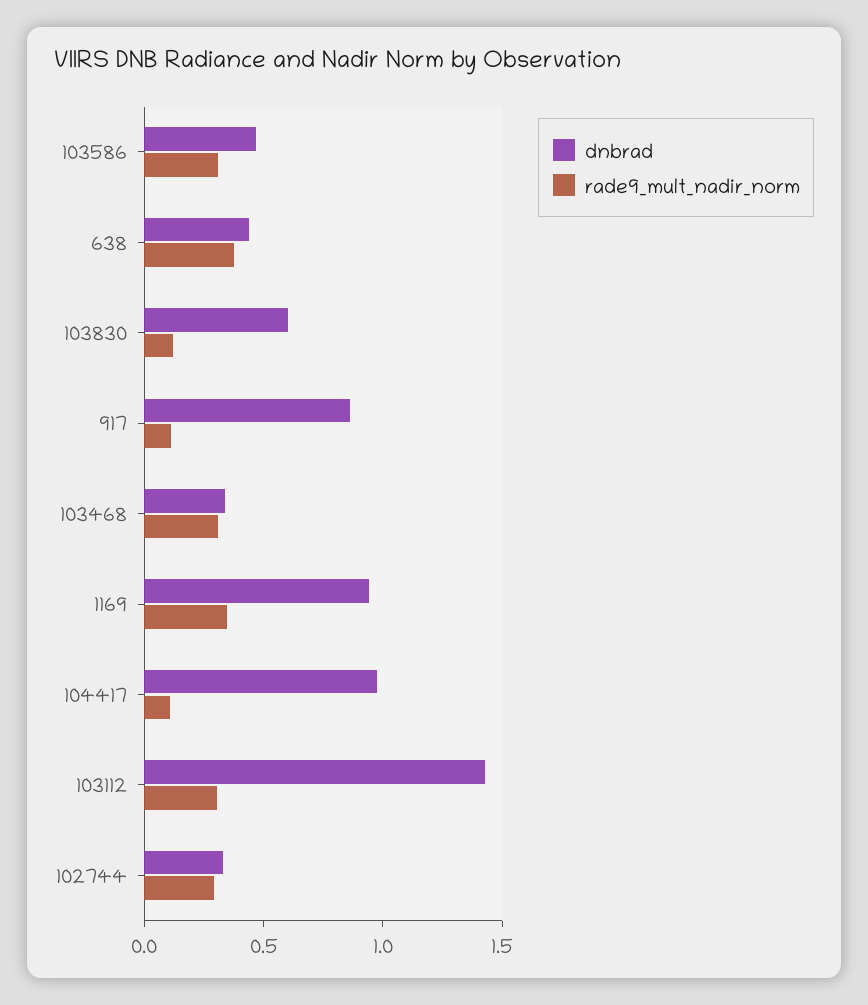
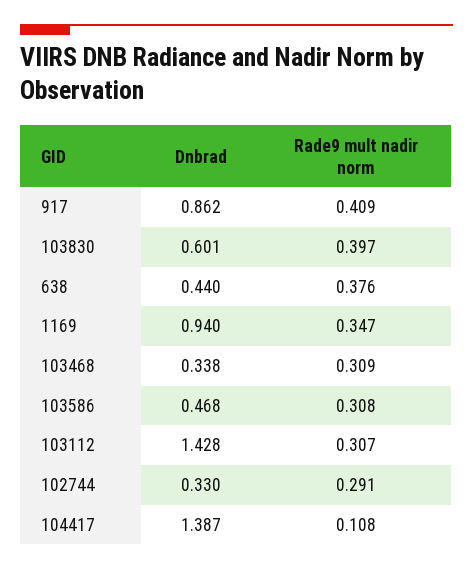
rade9_mult_nadir_norm, 103830: 0.1 -> 0.397
rade9_mult_nadir_norm, 917: 0.1 -> 0.409
dnbrad, 104417: 1 -> 1.387

